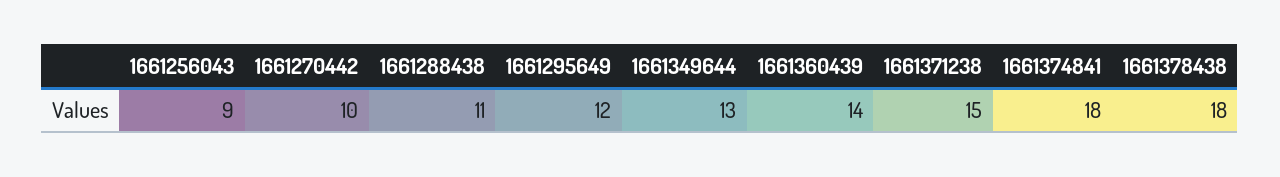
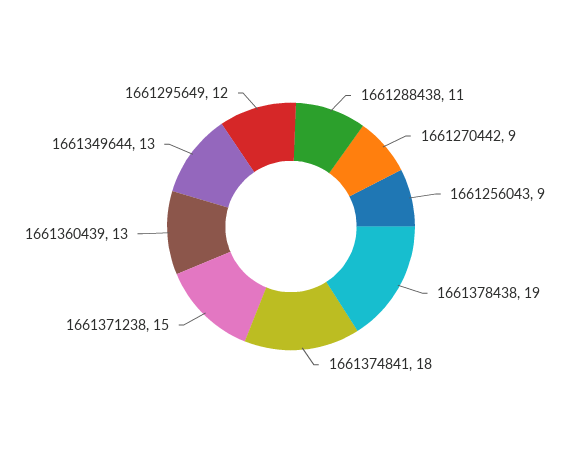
1661270442: 10 -> 9
1661360439: 14 -> 13
1661378438: 18 -> 19

